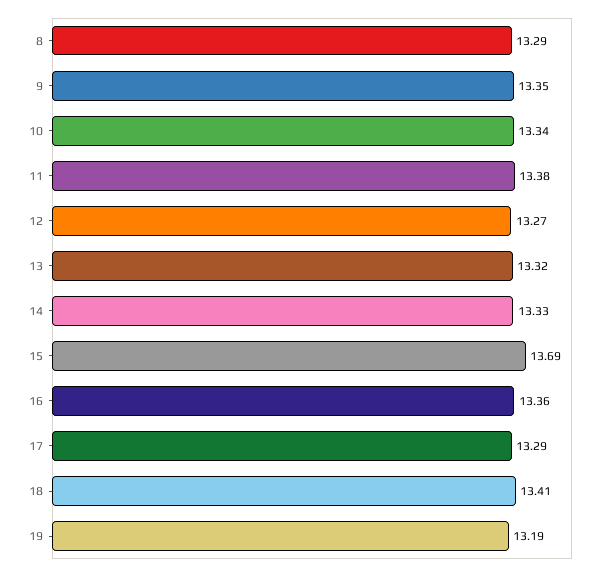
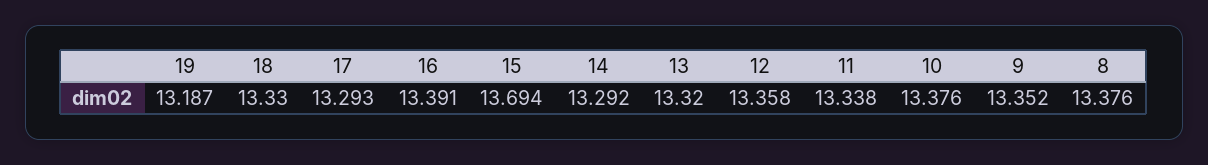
8: 13.29 -> 13.376
10: 13.34 -> 13.376
11: 13.38 -> 13.338
12: 13.27 -> 13.358
14: 13.33 -> 13.292
16: 13.36 -> 13.391
18: 13.41 -> 13.33

